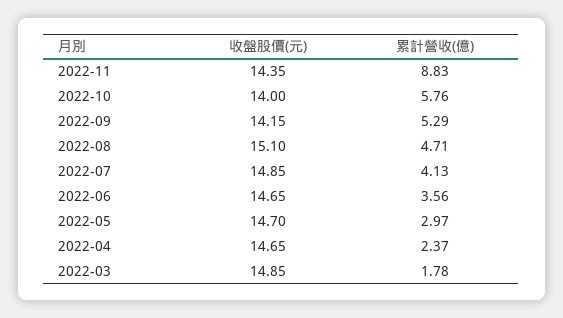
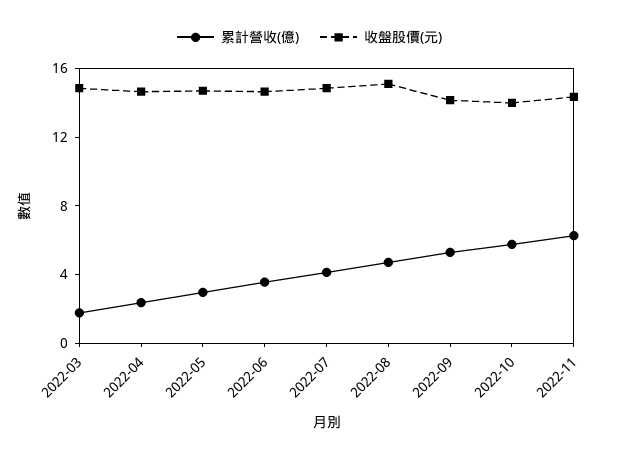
累計營收(億), 2022-11: 8.83 -> 6

